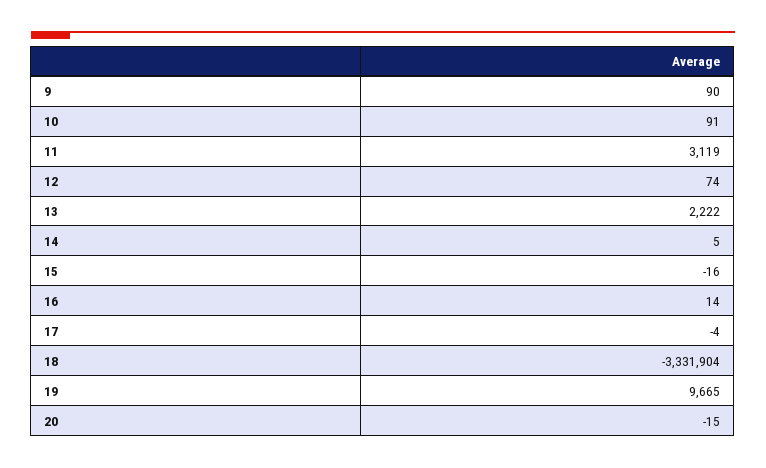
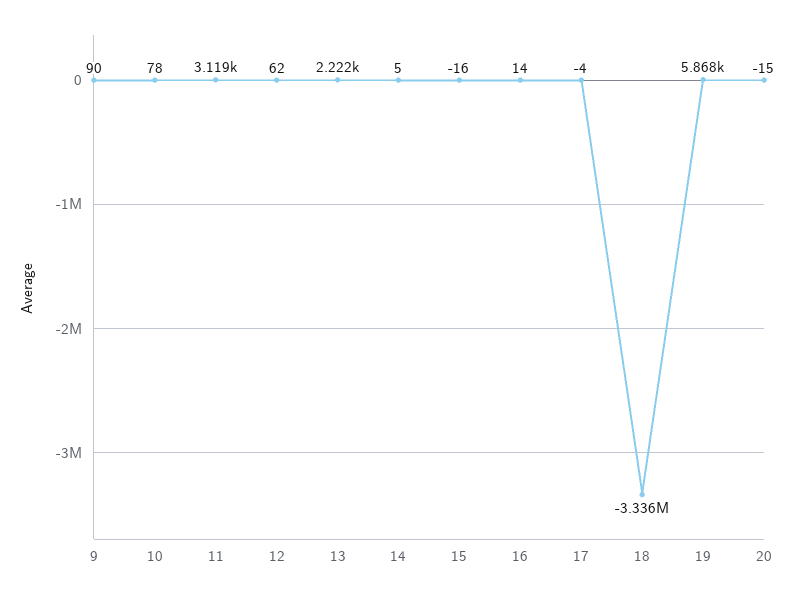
10: 91 -> 78
12: 74 -> 62
18: -3331904 -> -3336000
19: 9665 -> 5868

